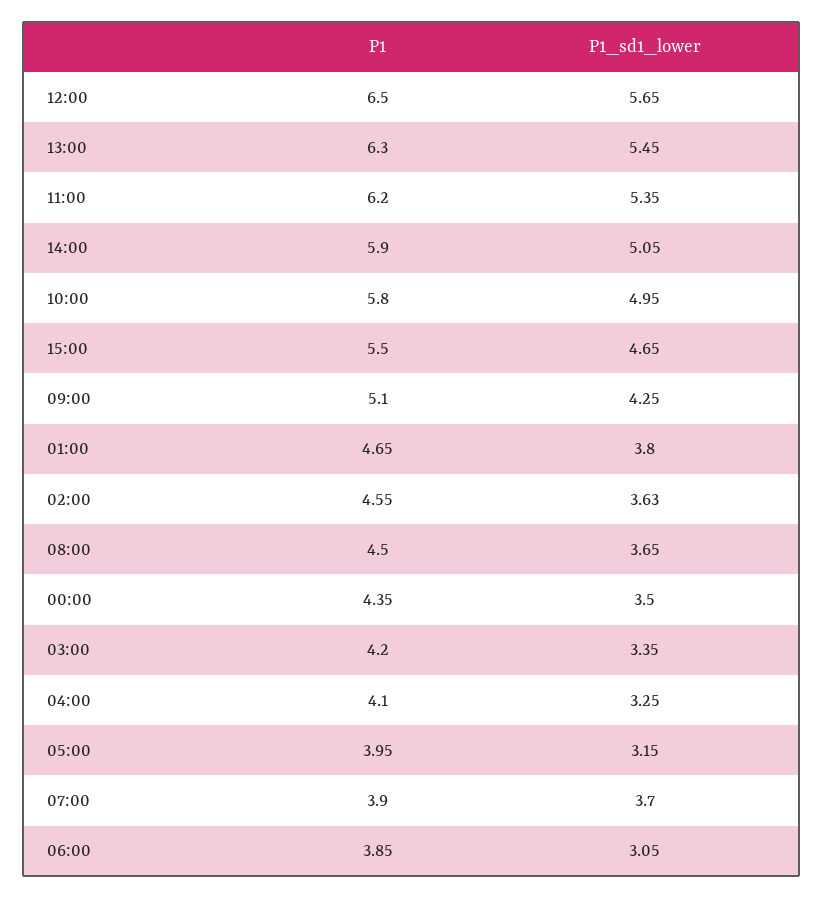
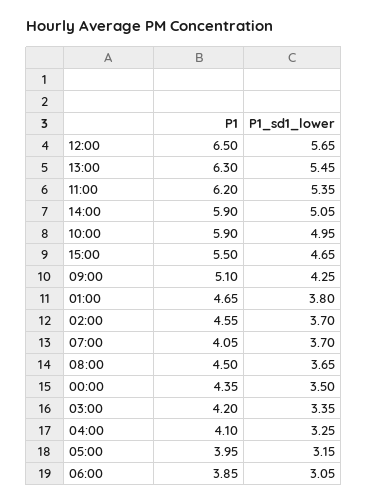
P1, 10:00: 5.8 -> 5.9
P1_sd1_lower, 02:00: 3.63 -> 3.7
P1, 07:00: 3.9 -> 4.05

